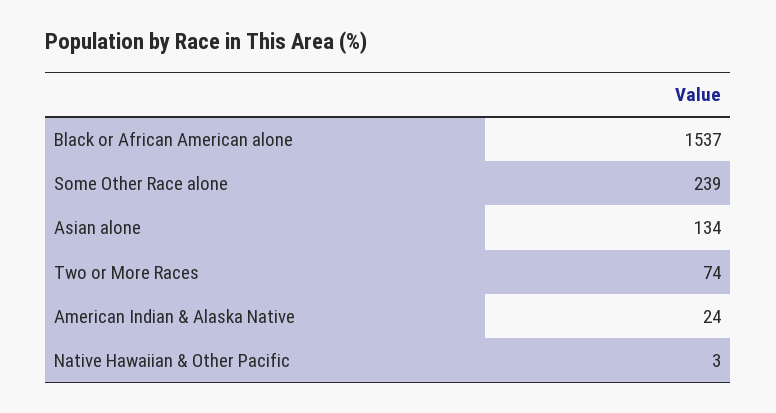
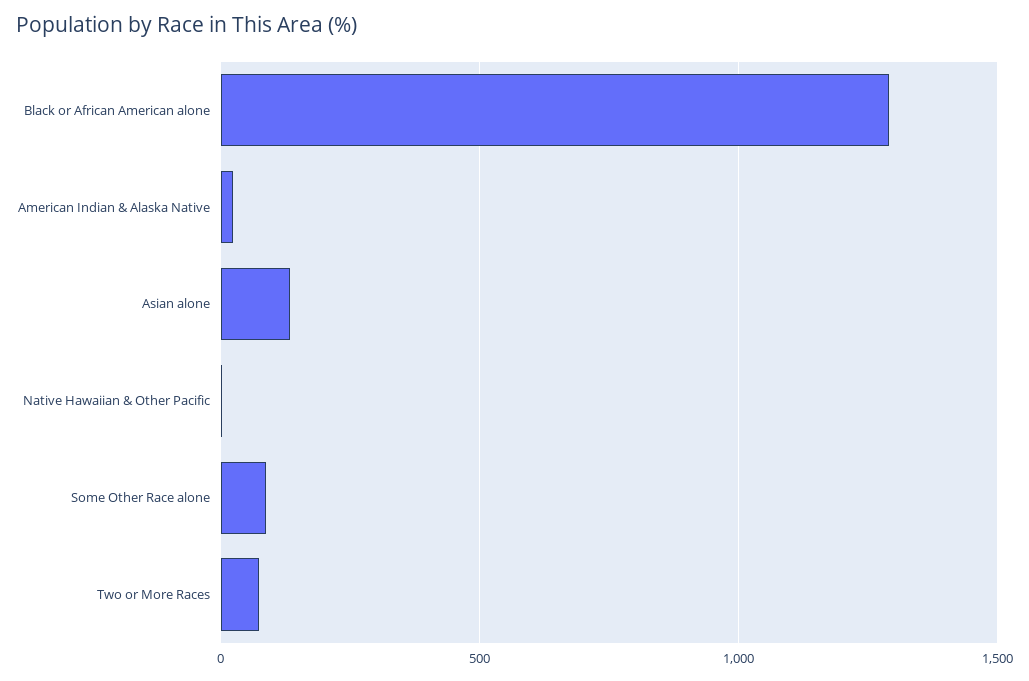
Black or African American alone: 1537 -> 1300
Some Other Race alone: 239 -> 100

